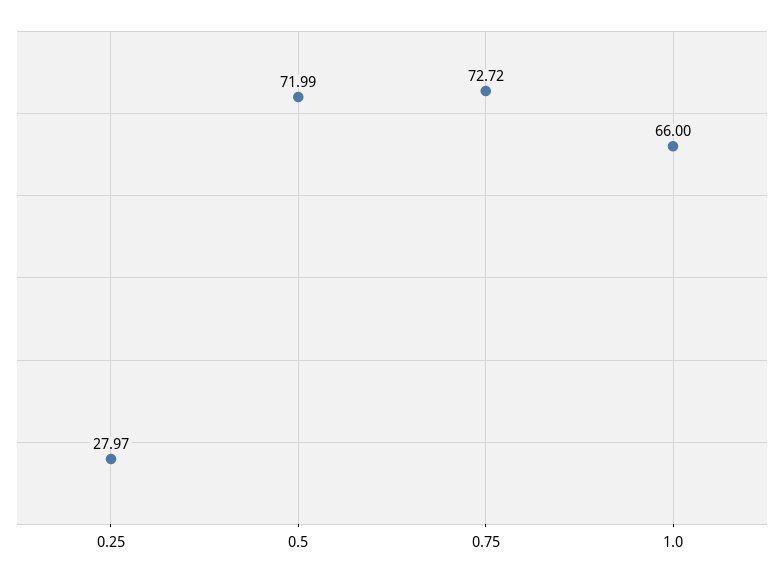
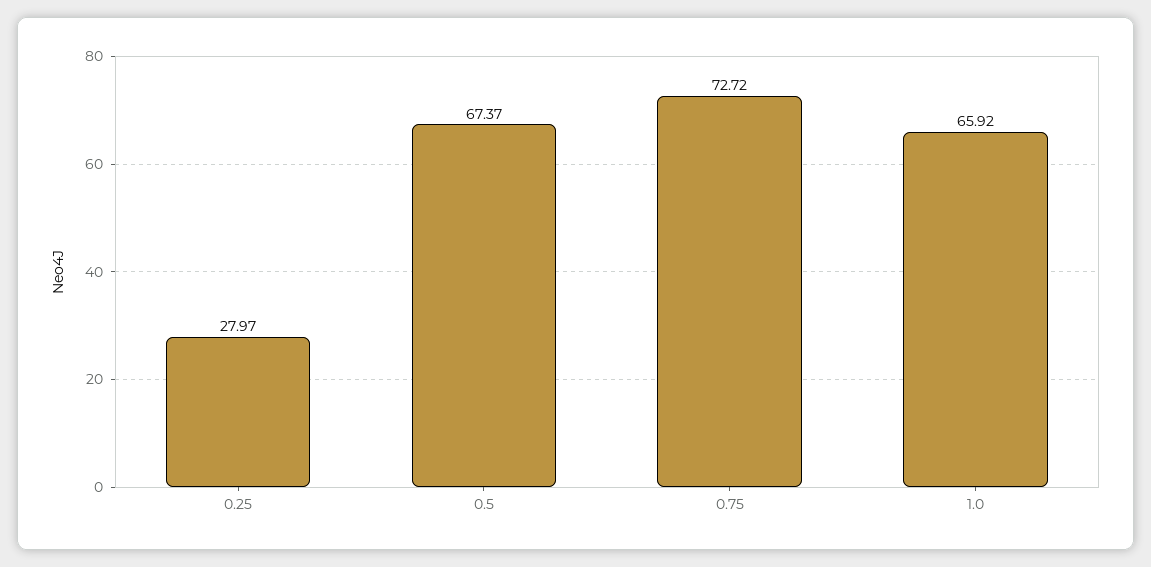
0.5: 71.99 -> 67.37
1.0: 66 -> 65.92

